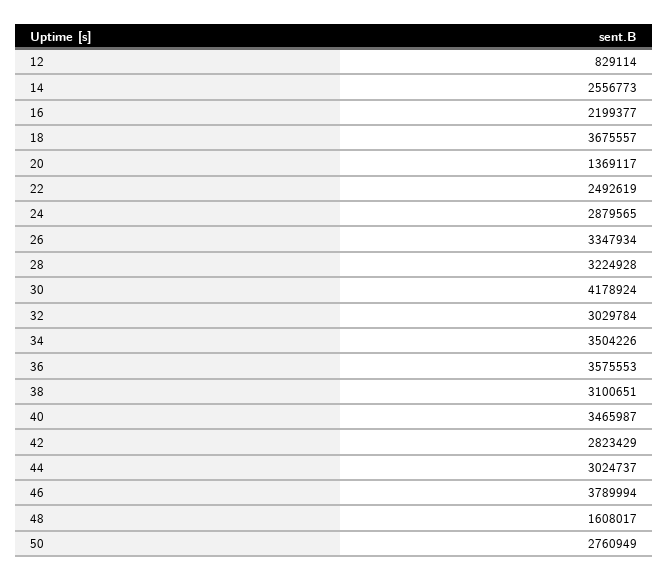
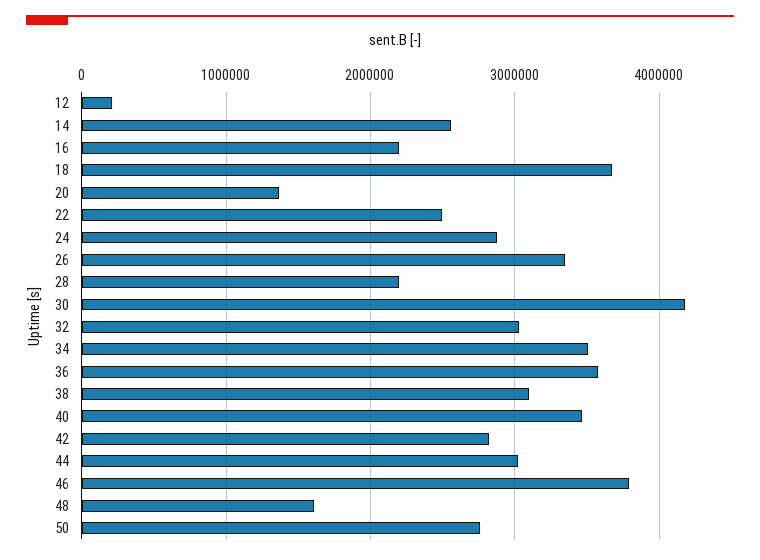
12: 829114 -> 200000
28: 3224928 -> 2200000

